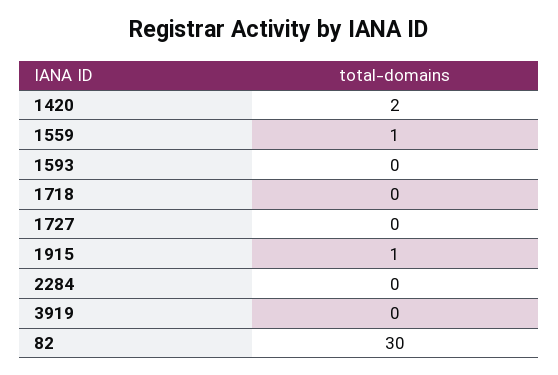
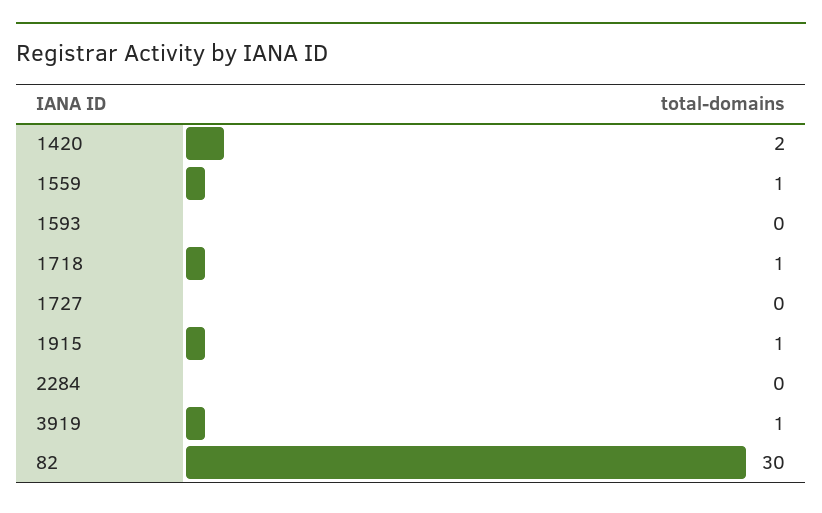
1718: 0 -> 1
3919: 0 -> 1

